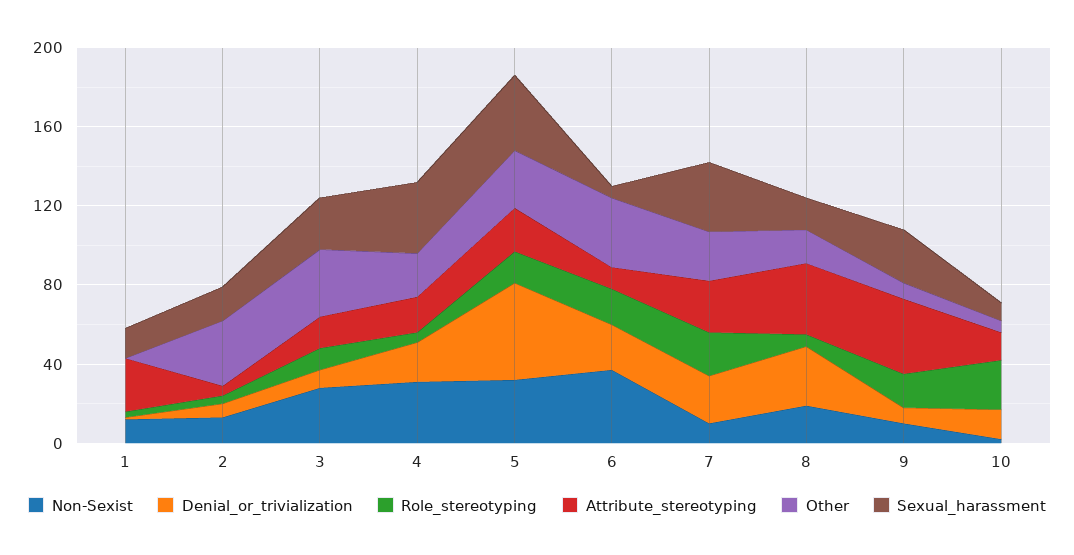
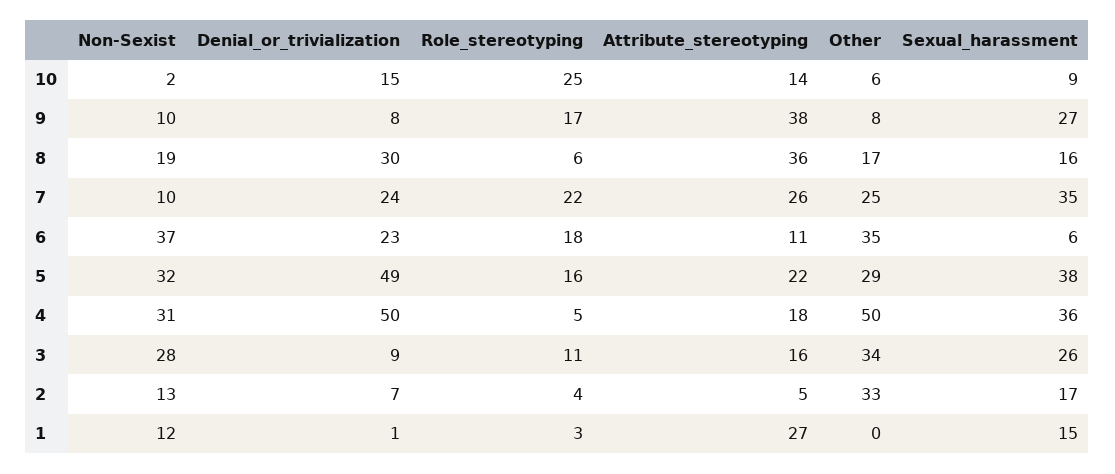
Denial_or_trivialization, 4: 20 -> 50
Other, 4: 20 -> 50

